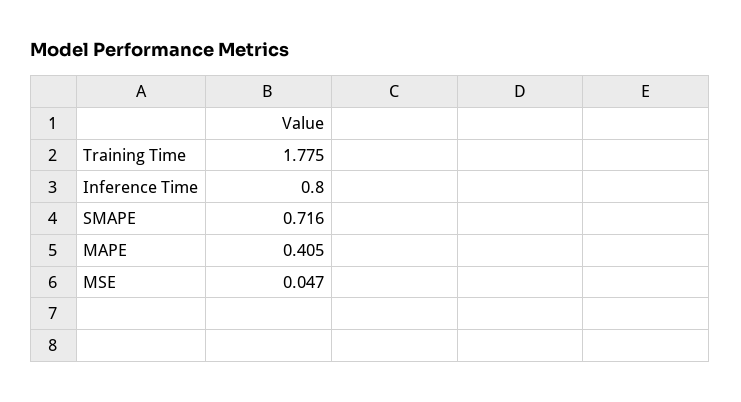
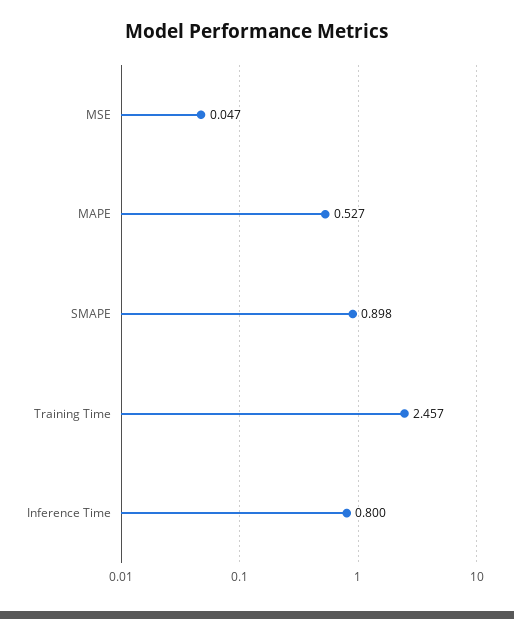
Training Time: 1.775 -> 2.457
SMAPE: 0.716 -> 0.898
MAPE: 0.405 -> 0.527

